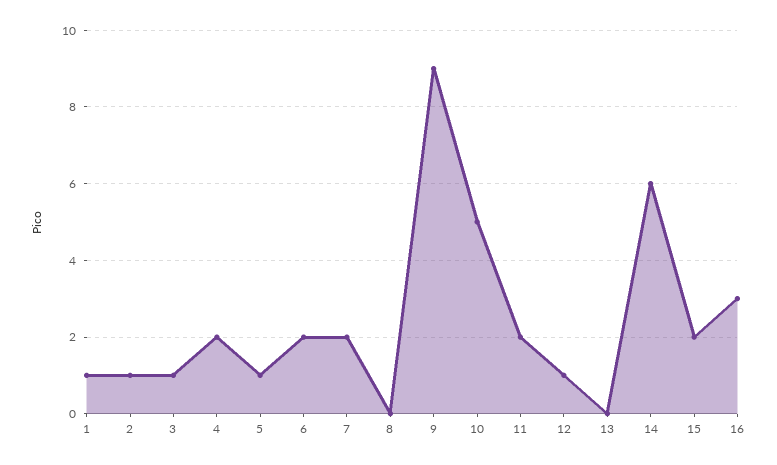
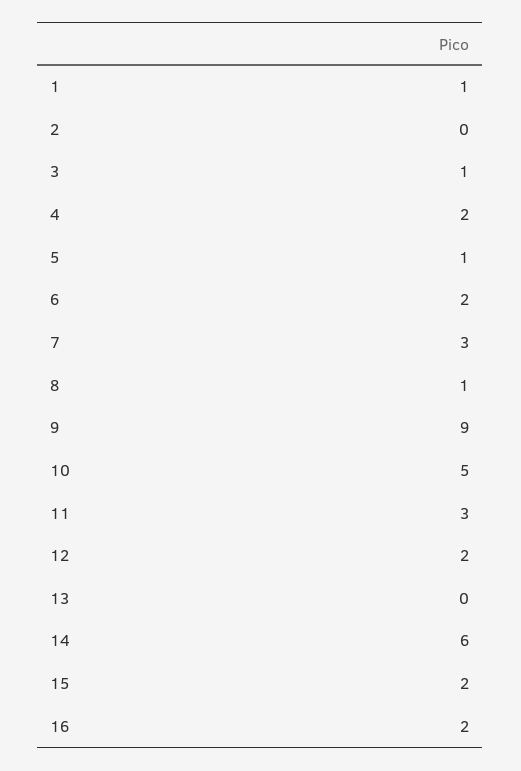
2: 1 -> 0
7: 2 -> 3
8: 0 -> 1
11: 2 -> 3
12: 1 -> 2
16: 3 -> 2

